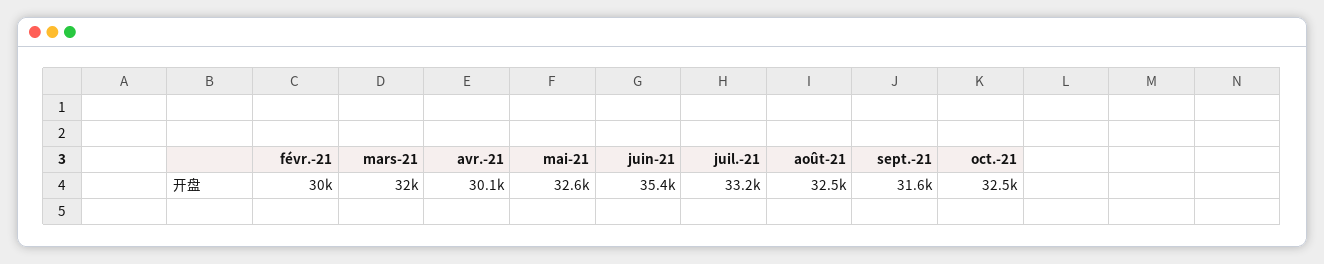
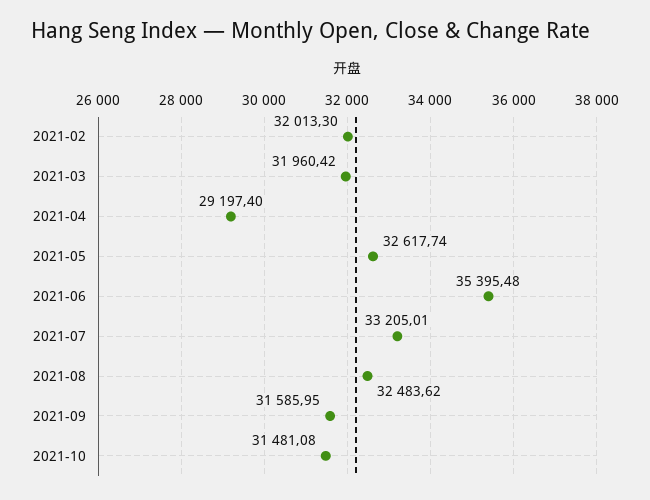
févr.-21: 30000 -> 32013.3
avr.-21: 30100 -> 29197.4
oct.-21: 32500 -> 31481.08

